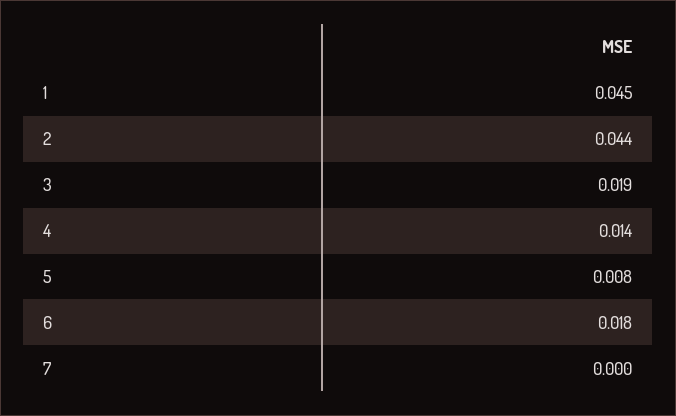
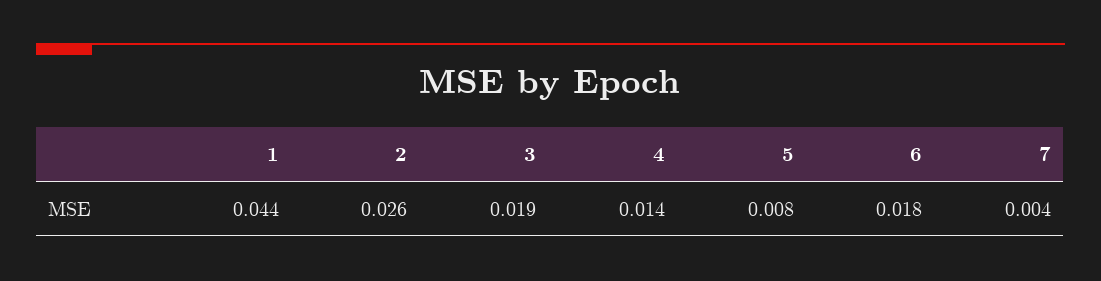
1: 0.045 -> 0.044
2: 0.044 -> 0.026
7: 0 -> 0.004

